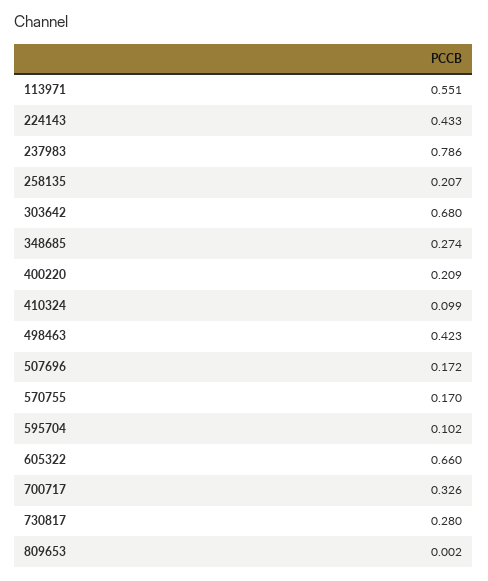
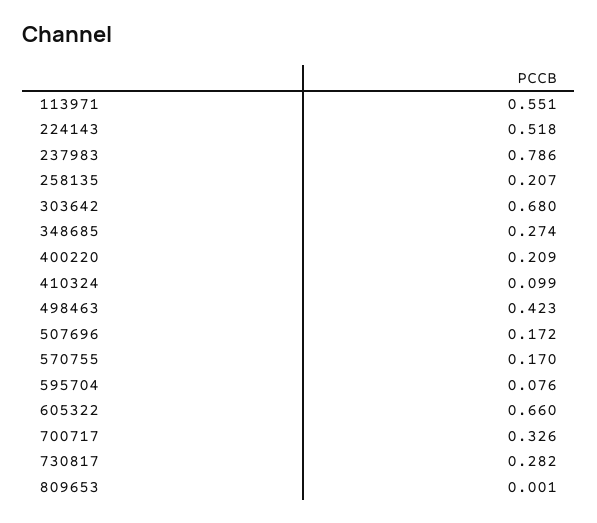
224143: 0.433 -> 0.518
595704: 0.102 -> 0.076
730817: 0.28 -> 0.282
809653: 0.002 -> 0.001

